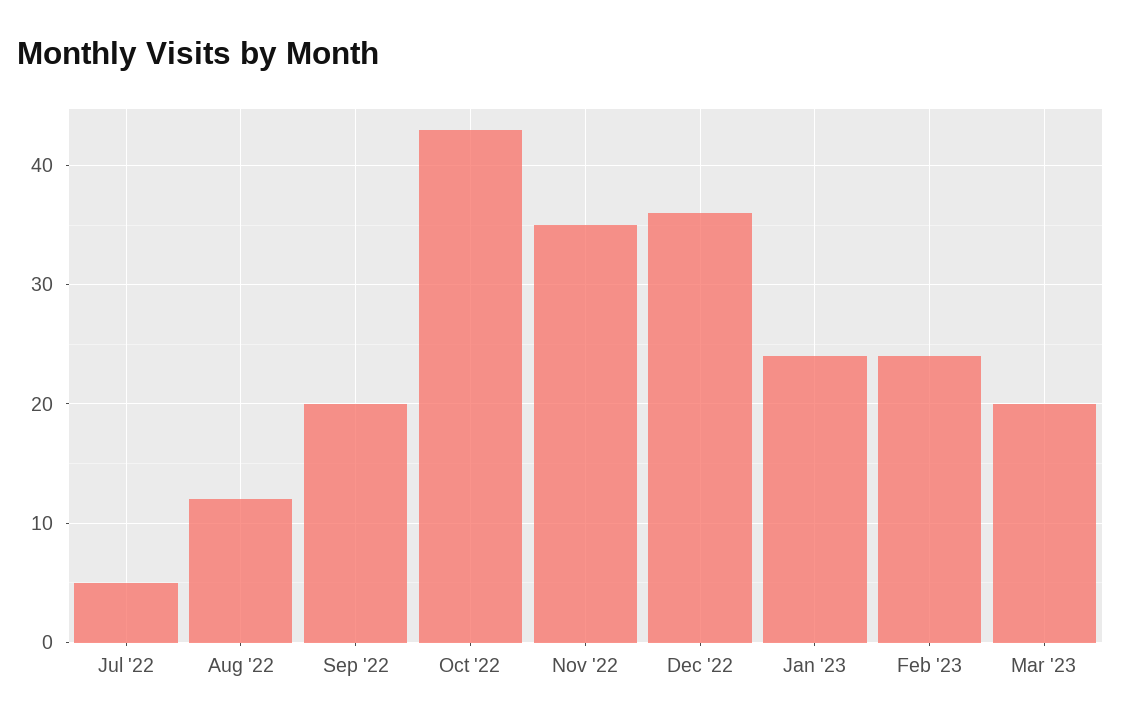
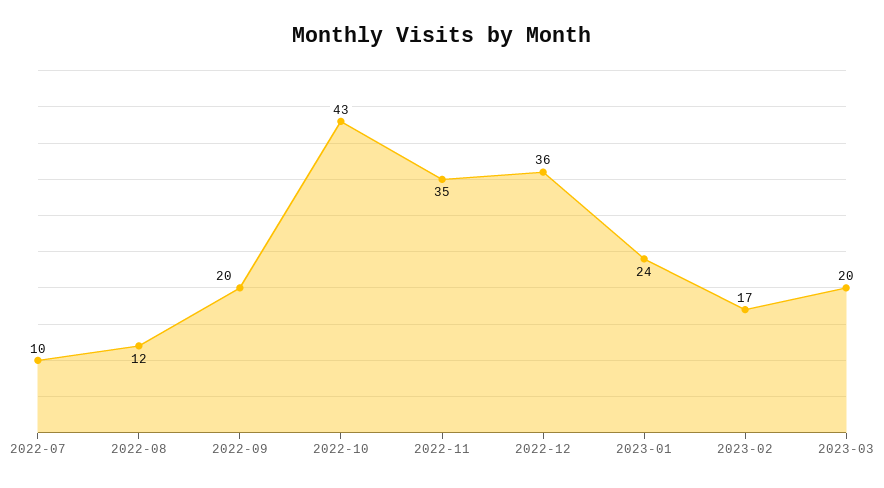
Jul '22: 5 -> 10
Feb '23: 24 -> 17

